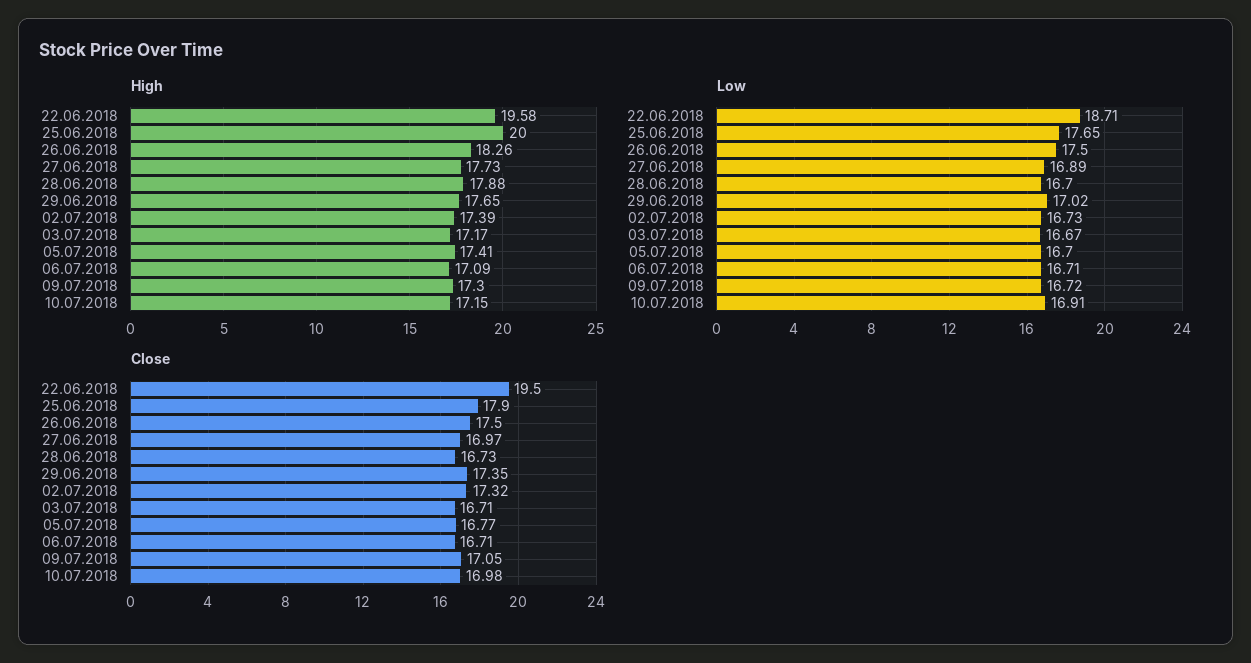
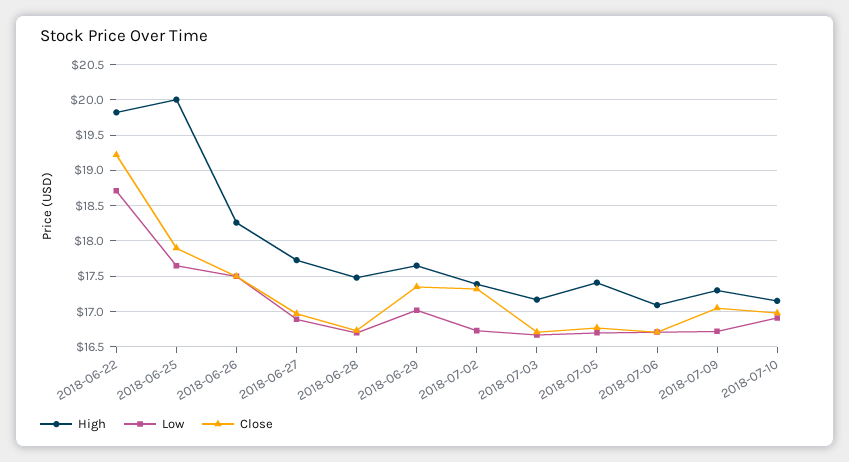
High, 22.06.2018: 19.58 -> 19.8
High, 28.06.2018: 17.88 -> 17.5
Close, 22.06.2018: 19.5 -> 19.2

